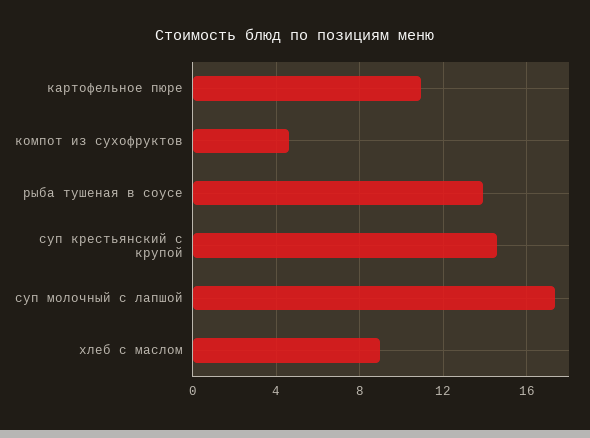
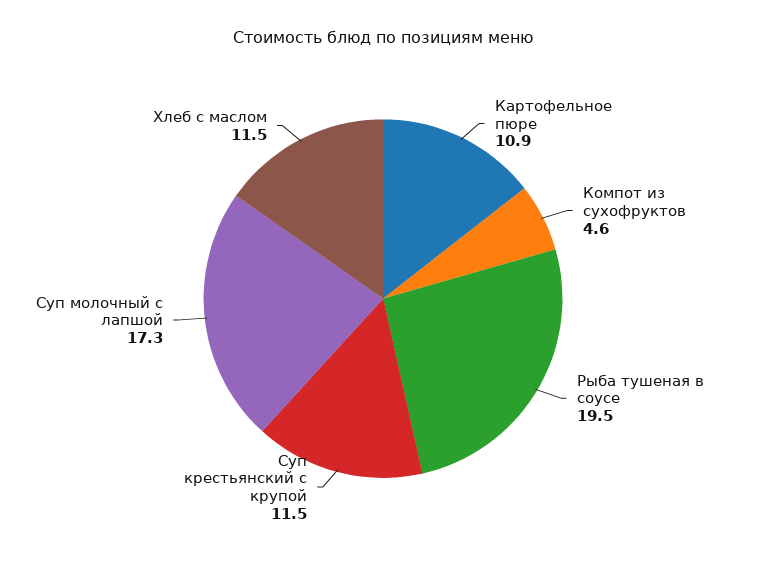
рыба тушеная в соусе: 14 -> 19.5
суп крестьянский с крупой: 14.5 -> 11.5
хлеб с маслом: 9 -> 11.5

